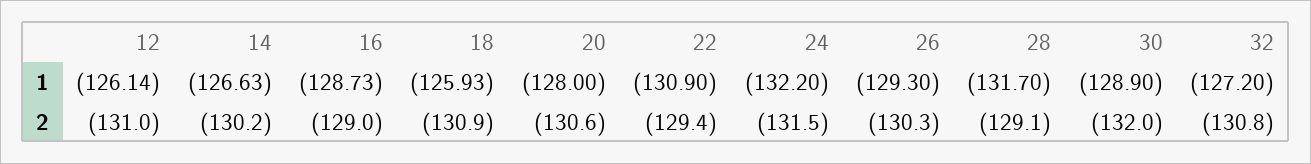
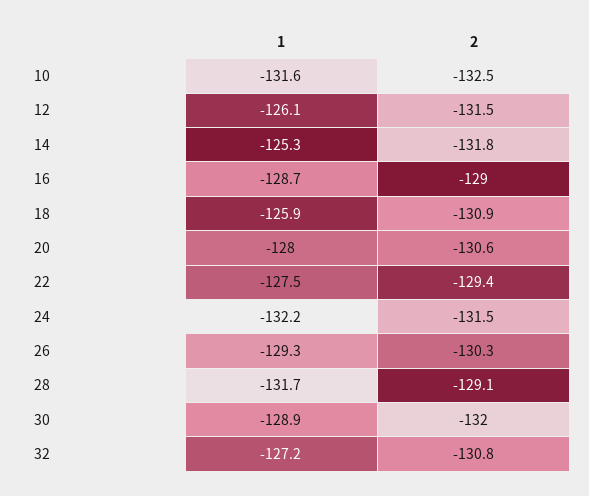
14, 1: -126.63 -> -125.3
22, 1: -130.9 -> -127.5
12, 2: -131 -> -131.5
14, 2: -130.2 -> -131.8
10, 1: none -> -131.6
10, 2: none -> -132.5

